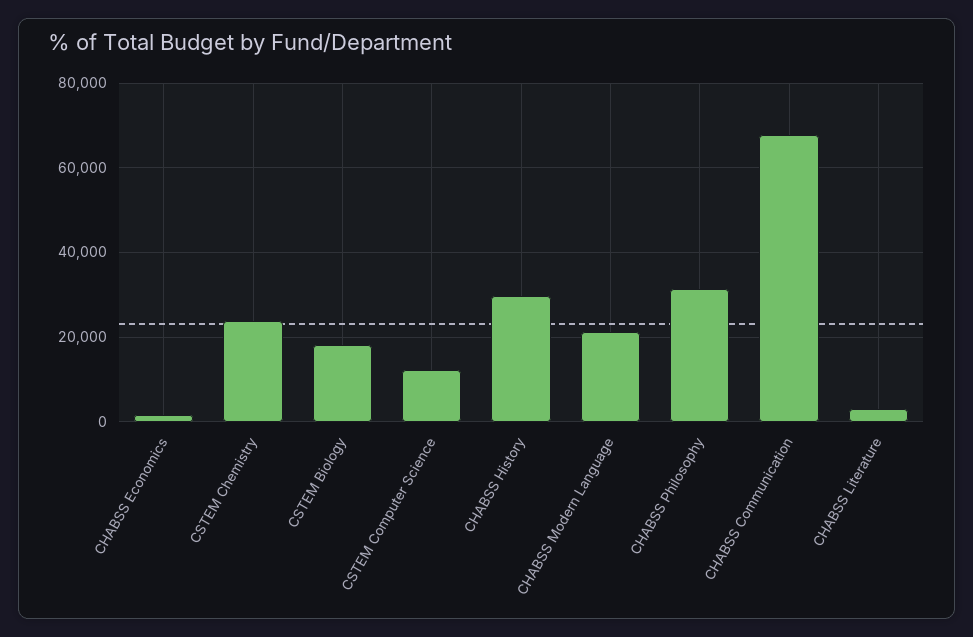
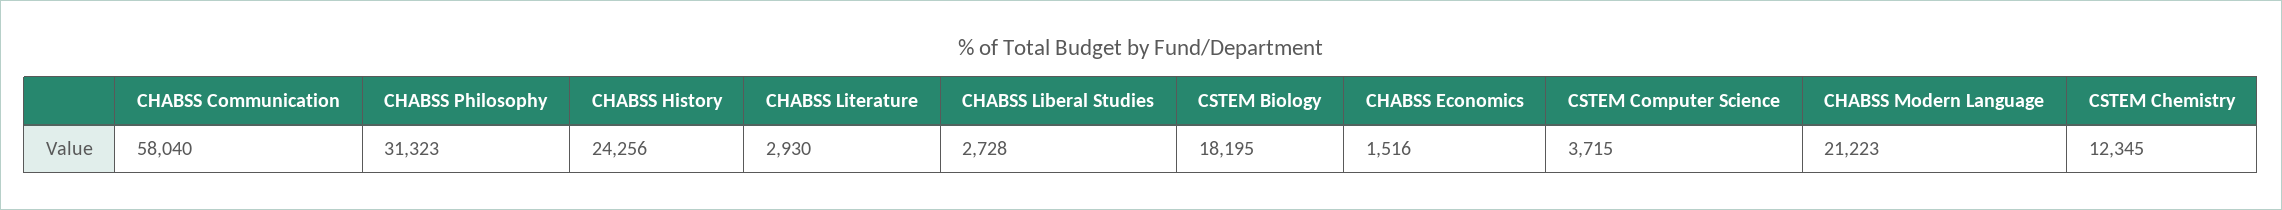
CSTEM Chemistry: 24000 -> 12345
CSTEM Computer Science: 12000 -> 3715
CHABSS History: 30000 -> 24256
CHABSS Communication: 68000 -> 58040
CHABSS Liberal Studies: none -> 2728

